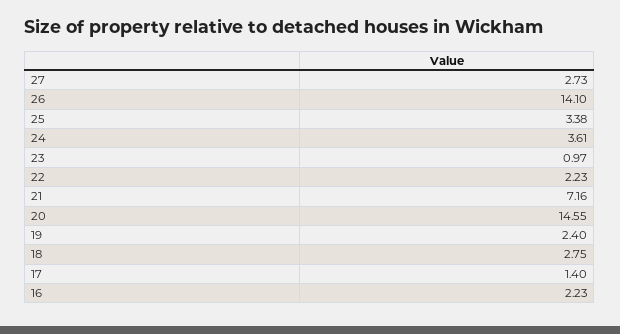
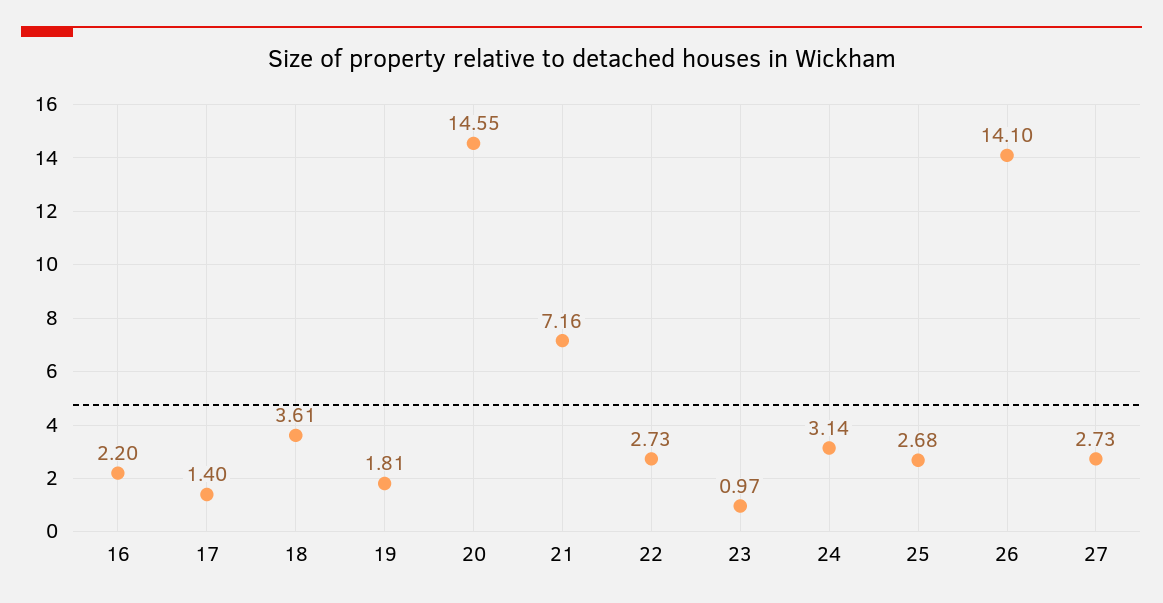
25: 3.38 -> 2.68
24: 3.61 -> 3.14
22: 2.23 -> 2.73
19: 2.4 -> 1.81
18: 2.75 -> 3.61
16: 2.23 -> 2.2

